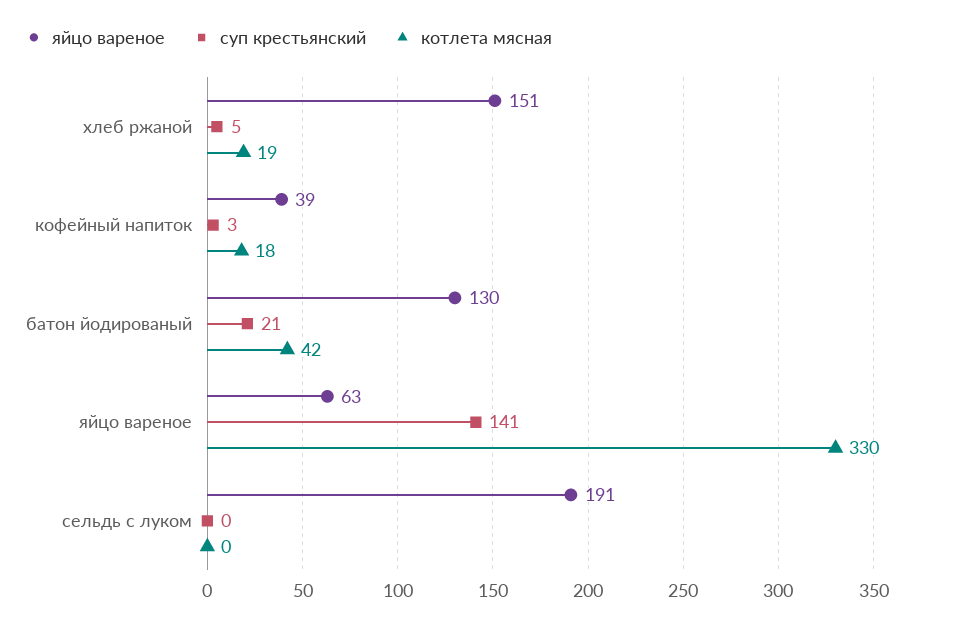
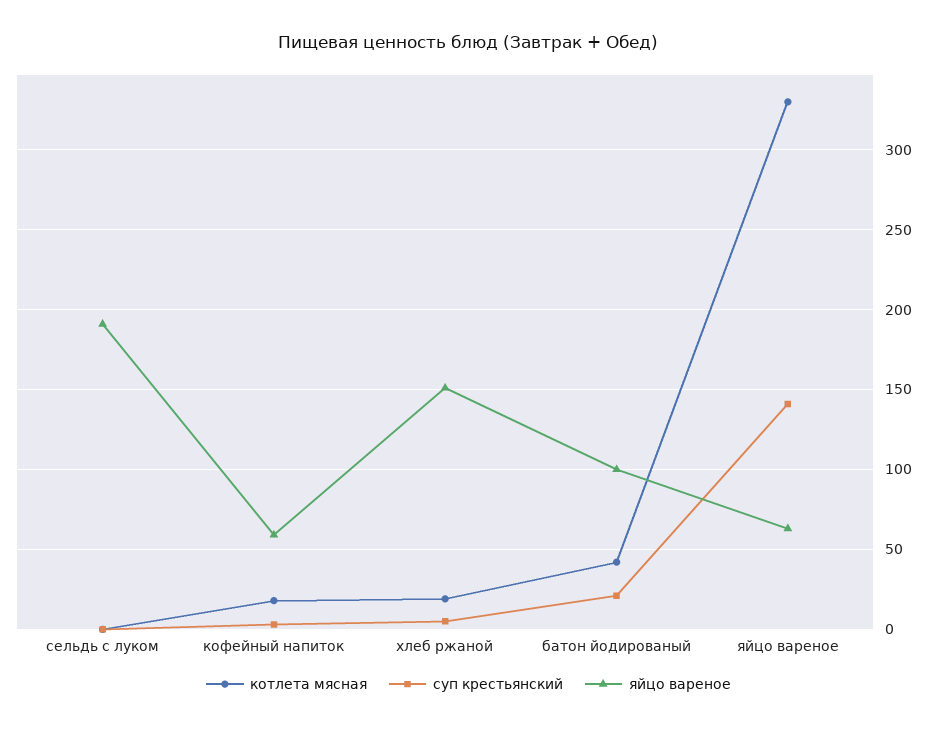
яйцо вареное, кофейный напиток: 39 -> 60
яйцо вареное, батон йодированый: 130 -> 100

